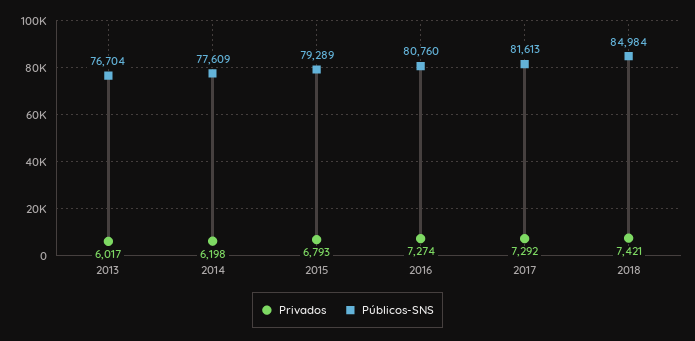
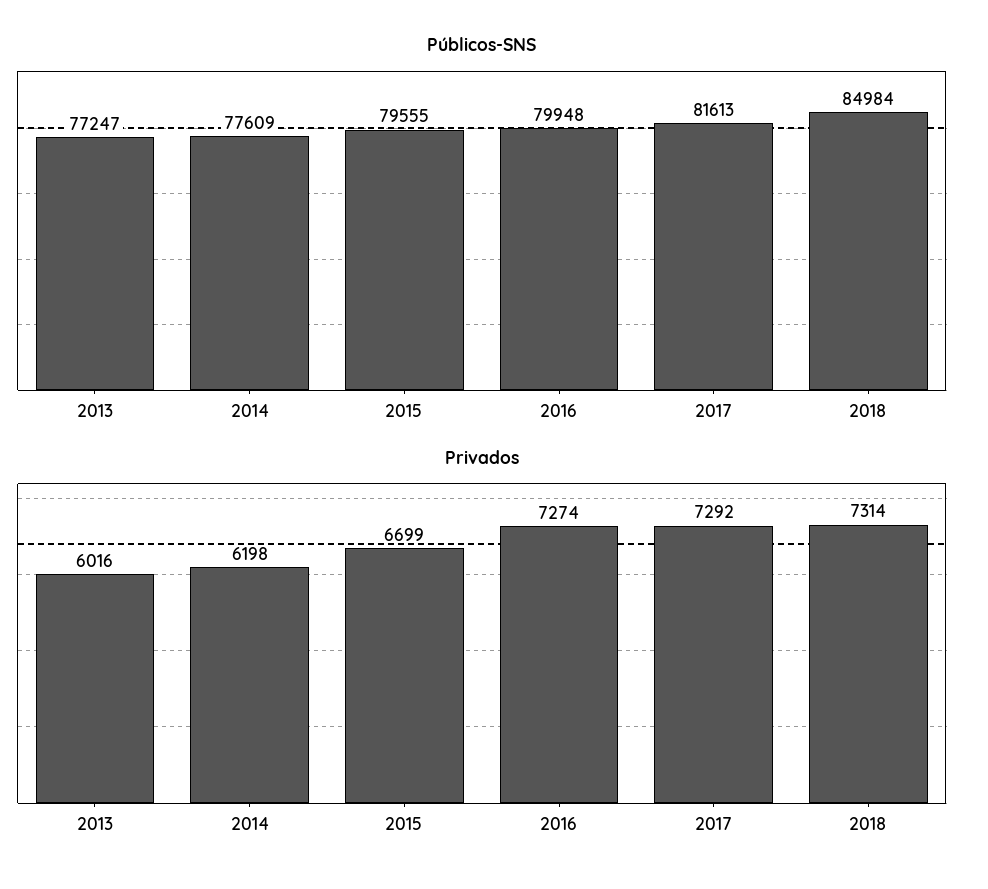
Privados, 2013: 6017 -> 6016
Públicos-SNS, 2013: 76704 -> 77247
Privados, 2015: 6793 -> 6699
Públicos-SNS, 2015: 79289 -> 79555
Públicos-SNS, 2016: 80760 -> 79948
Privados, 2018: 7421 -> 7314

